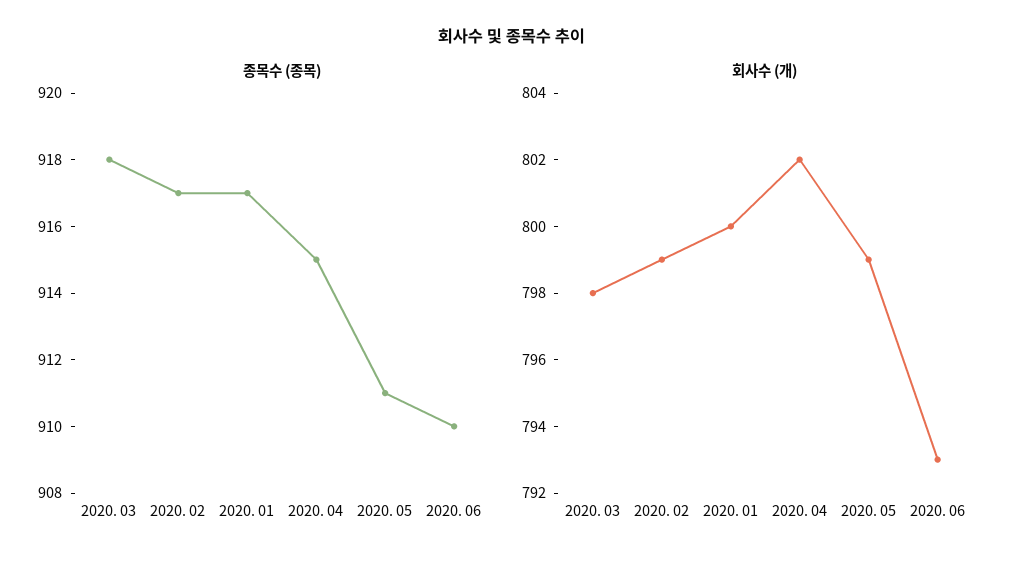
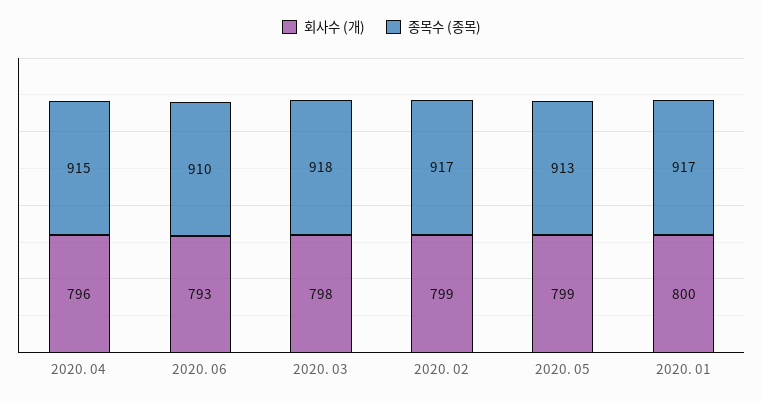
종목수 (종목), 2020. 05: 911 -> 913
회사수 (개), 2020. 04: 802 -> 796

